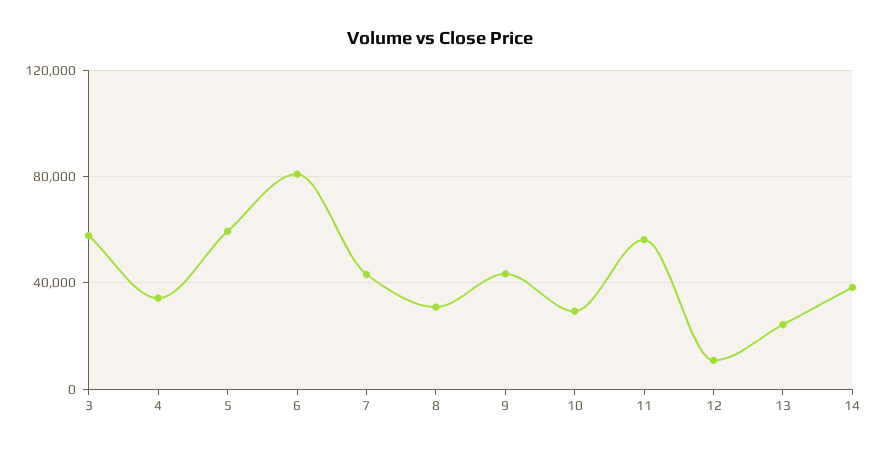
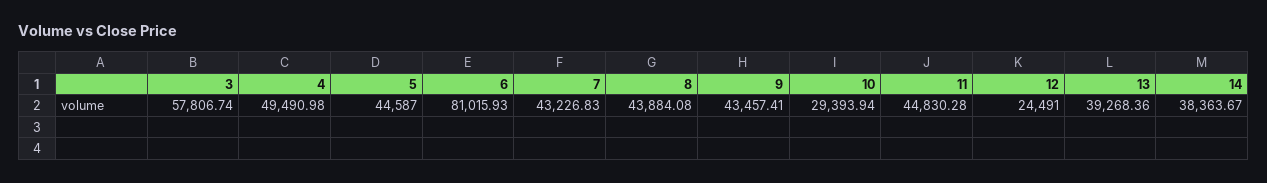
4: 35000 -> 49490.98
5: 60000 -> 44587
8: 30000 -> 43884.08
11: 55000 -> 44830.28
12: 10000 -> 24491
13: 25000 -> 39268.36

